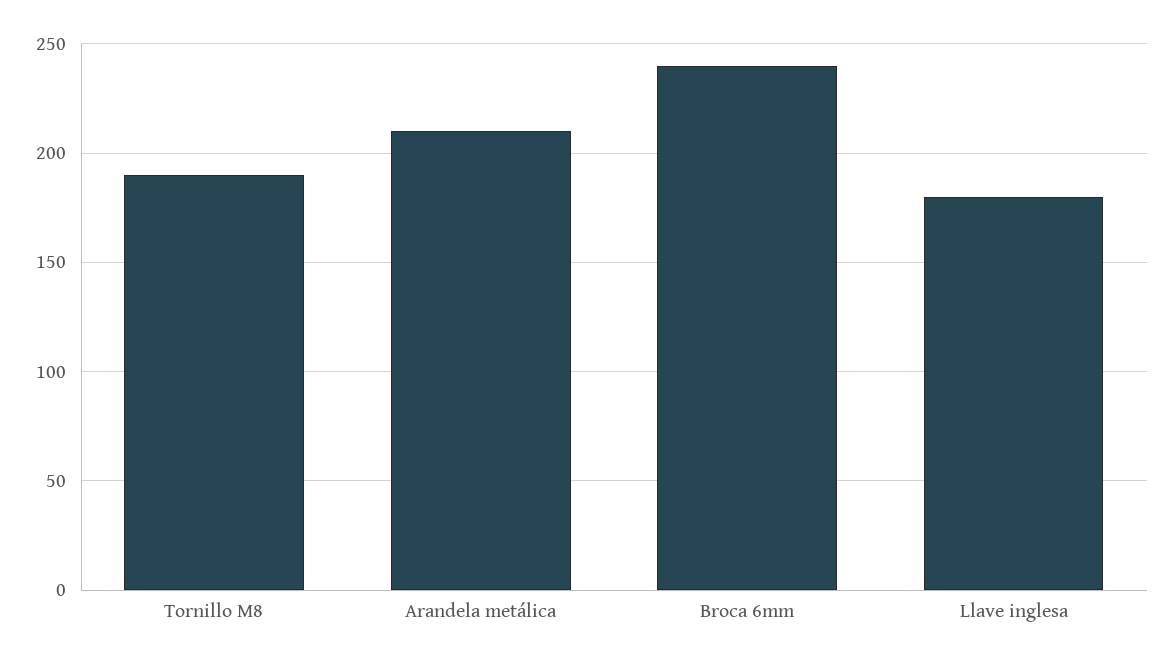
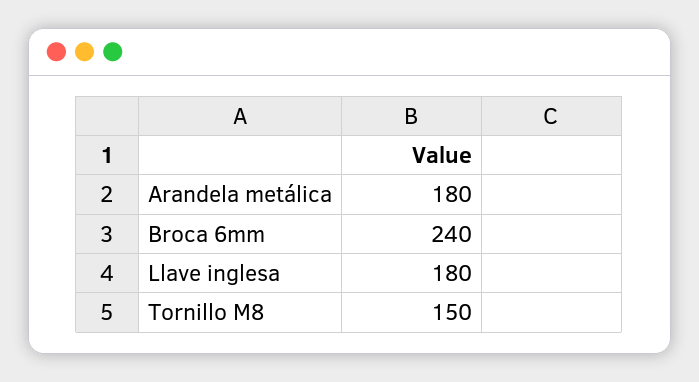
Tornillo M8: 190 -> 150
Arandela metálica: 210 -> 180

